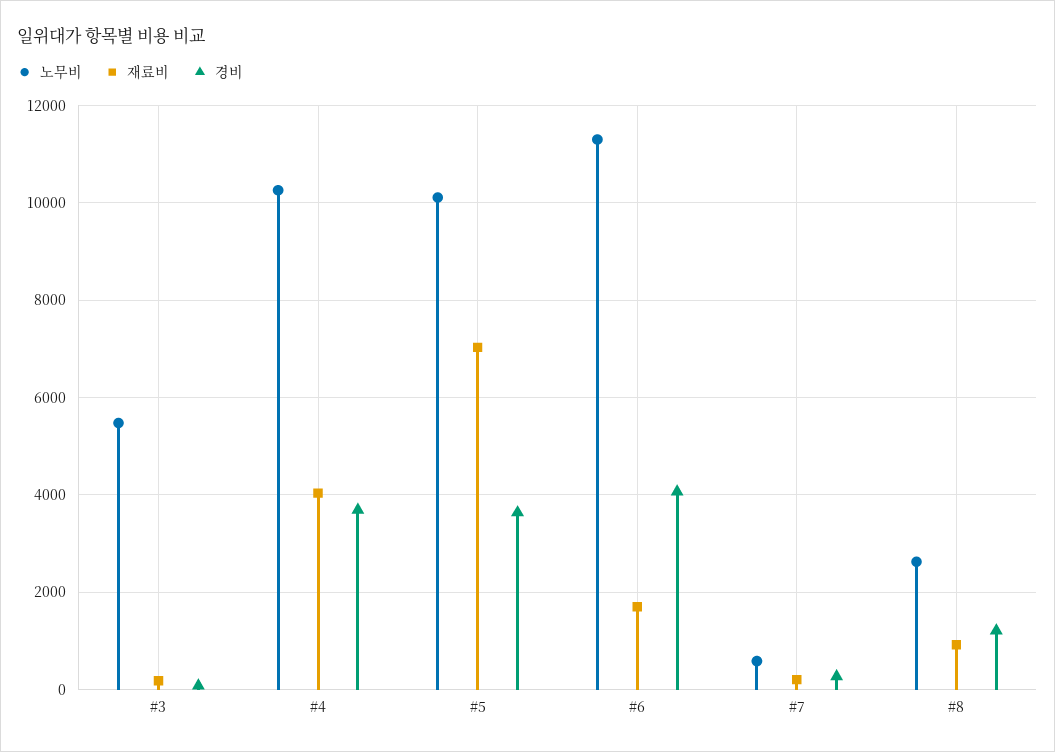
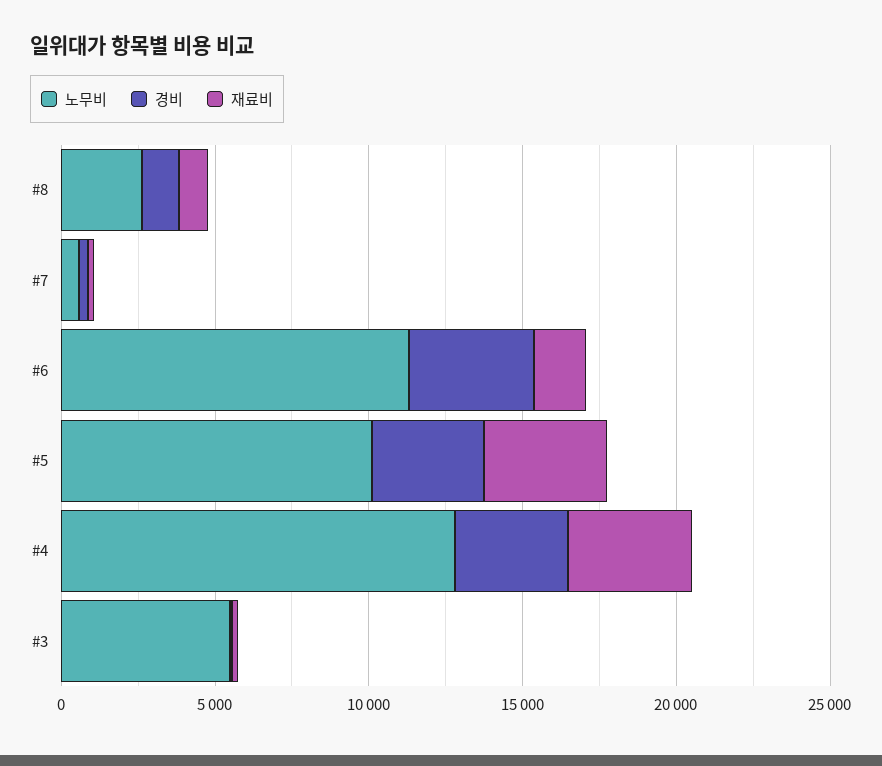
노무비, #4: 10200 -> 13000
재료비, #5: 7000 -> 4000

